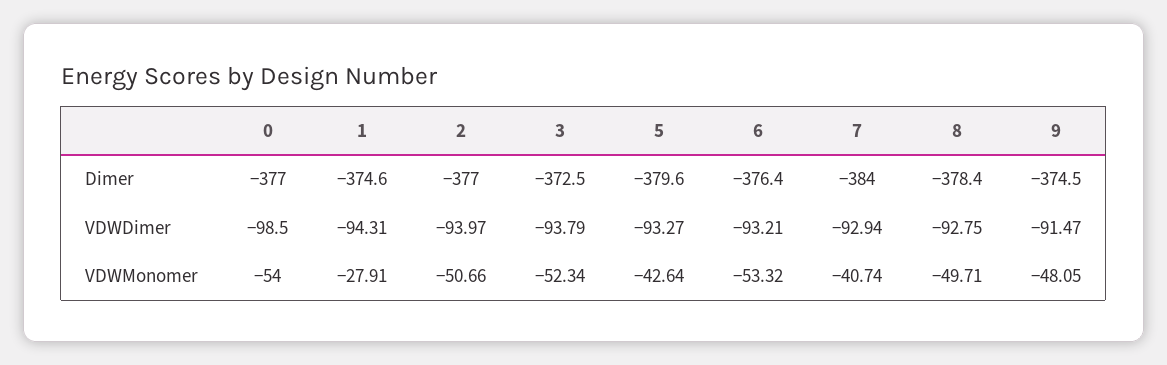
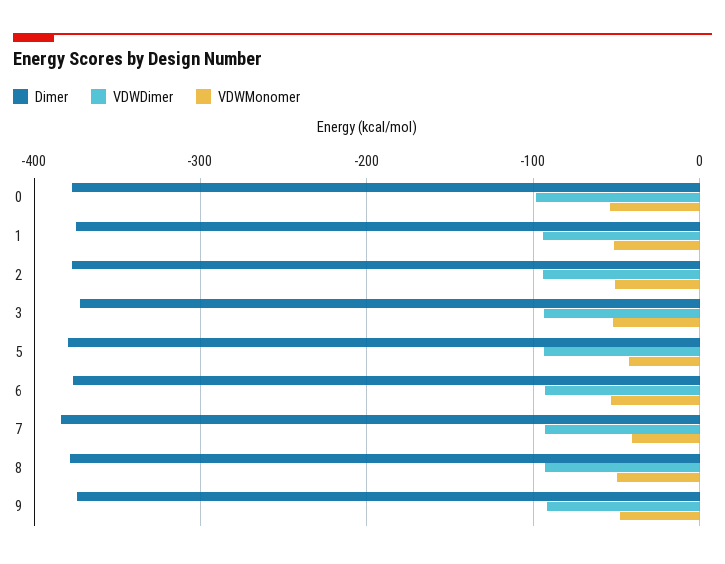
VDWMonomer, 1: -27.91 -> -50

